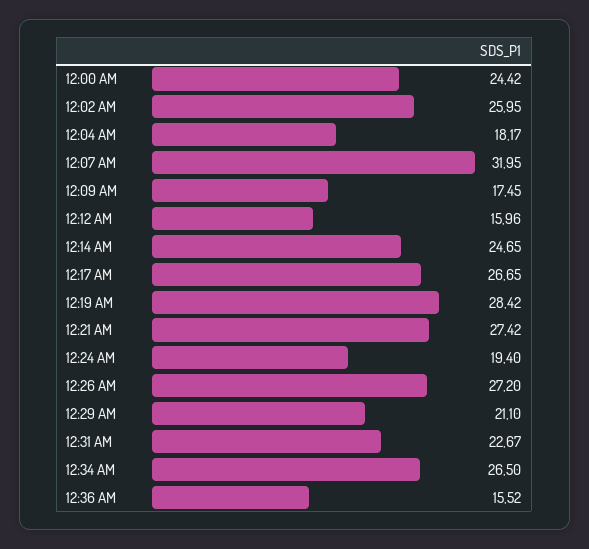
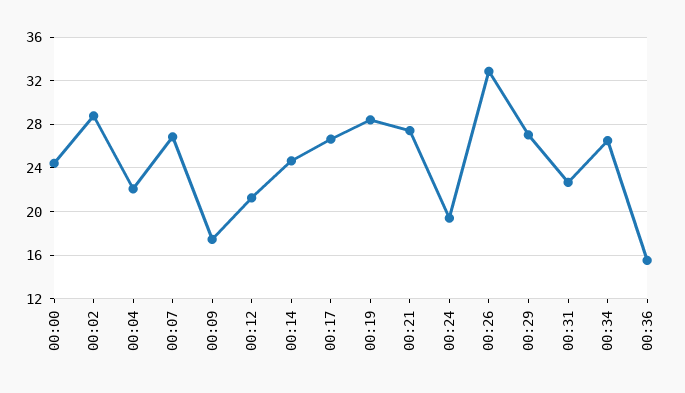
12:02 AM: 25.95 -> 29
12:04 AM: 18.17 -> 22
12:07 AM: 31.95 -> 27
12:12 AM: 15.96 -> 21
12:26 AM: 27.2 -> 33
12:29 AM: 21.1 -> 27

